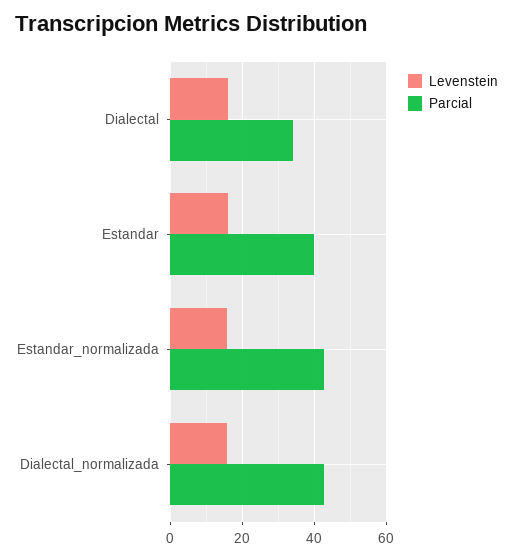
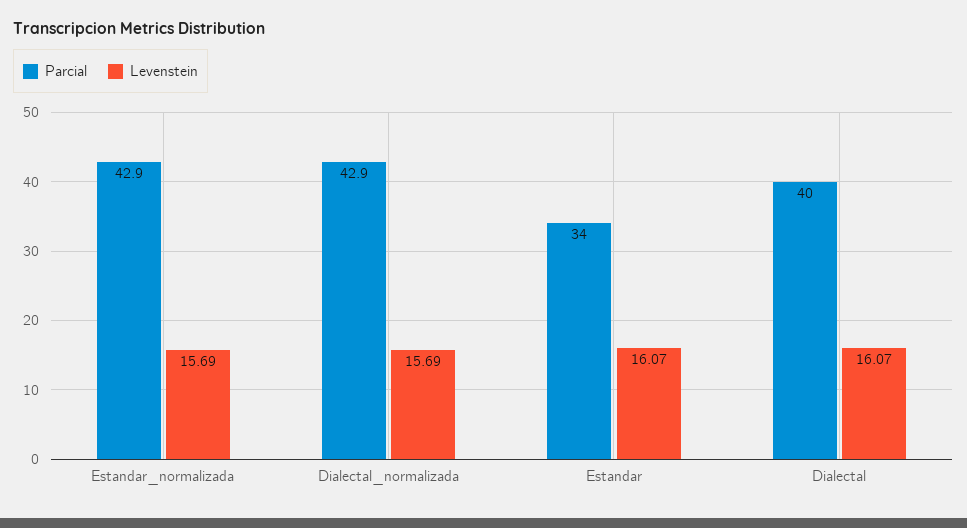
Parcial, Dialectal: 34 -> 40
Parcial, Estandar: 40 -> 34

